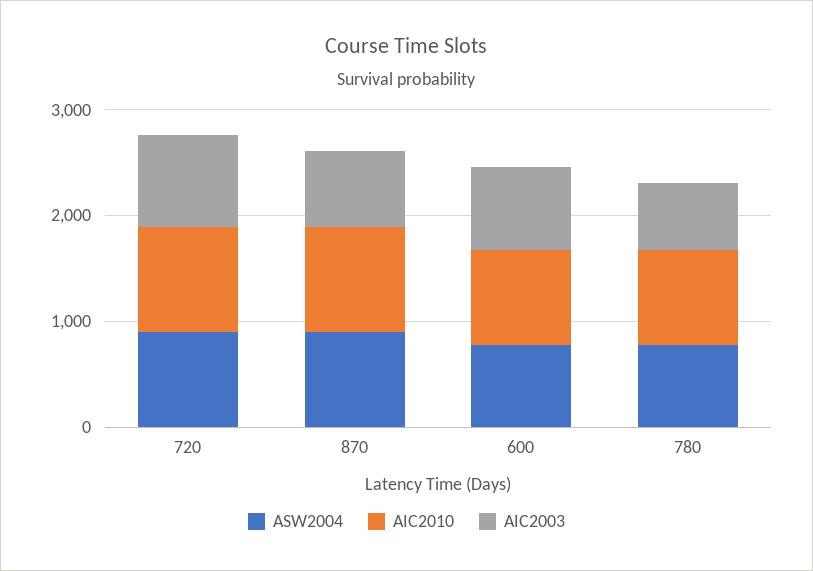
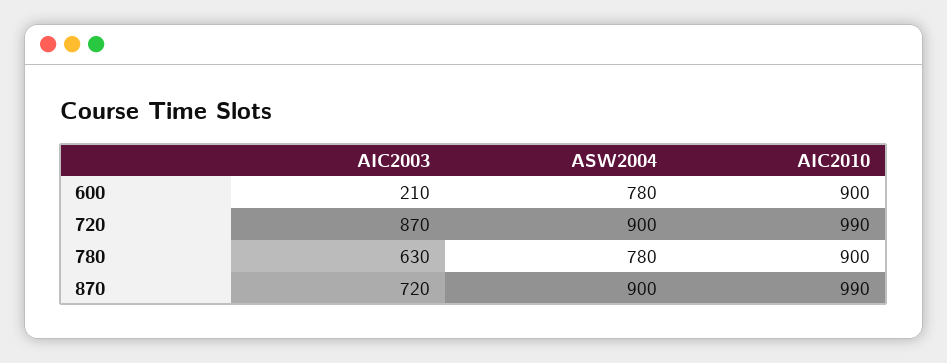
AIC2003, 600: 800 -> 210

